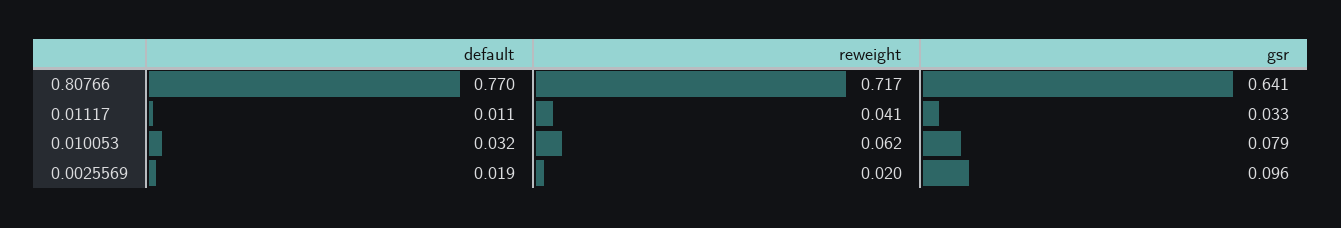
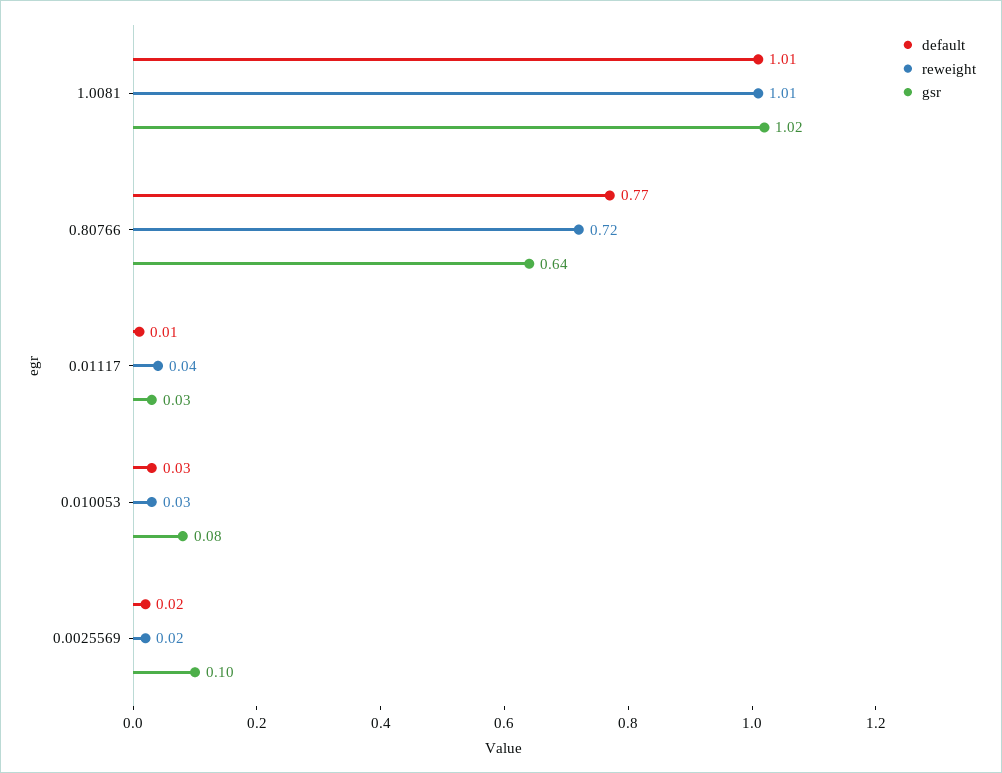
reweight, 0.010053: 0.062 -> 0.03
default, 1.0081: none -> 1.01
reweight, 1.0081: none -> 1.01
gsr, 1.0081: none -> 1.02

